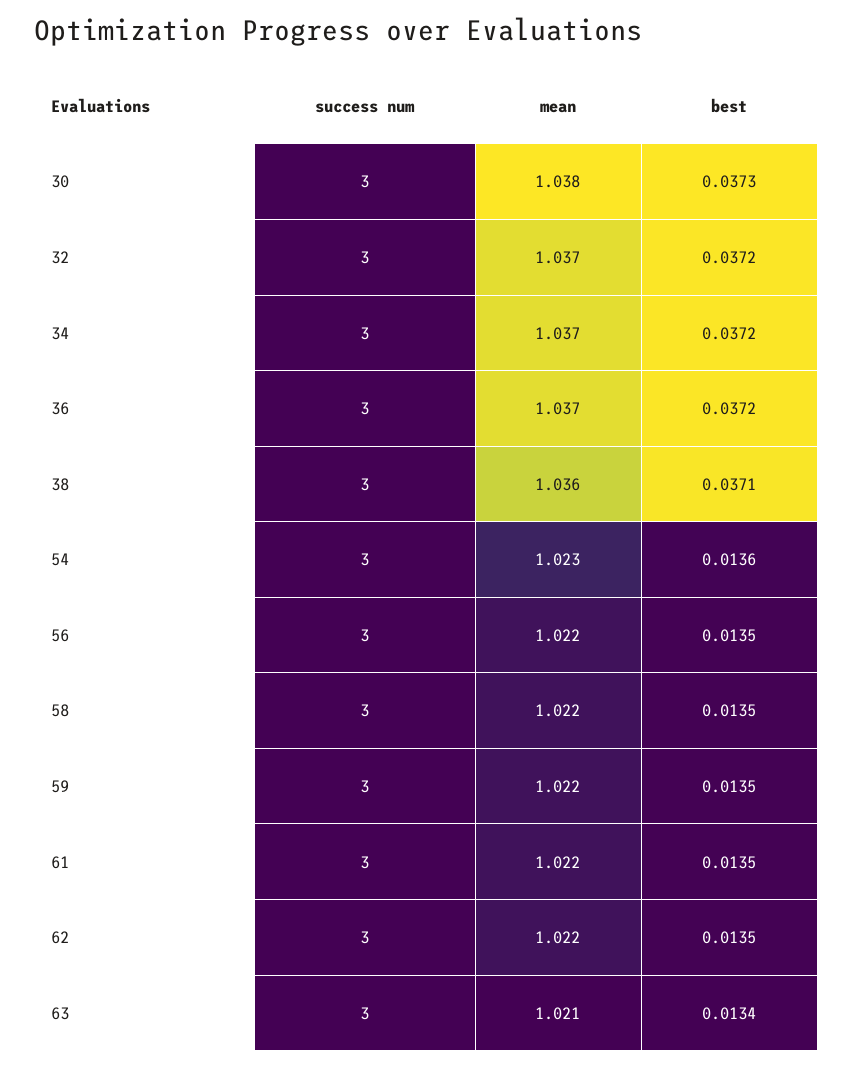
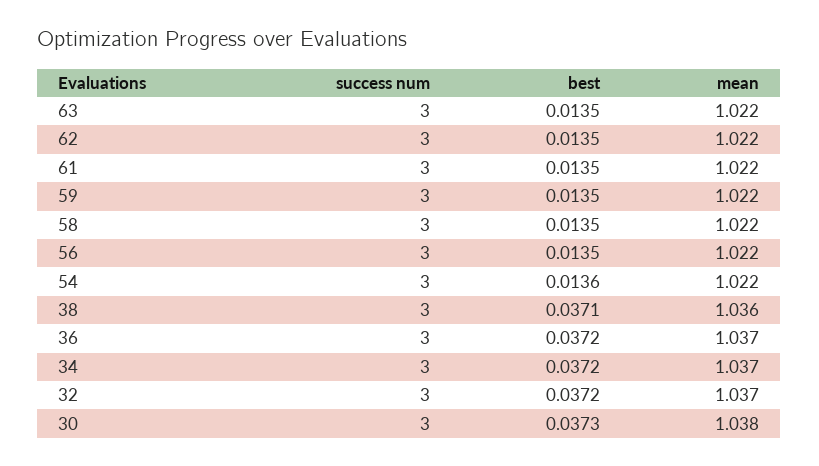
mean, 54: 1.023 -> 1.022
mean, 63: 1.021 -> 1.022
best, 63: 0.0134 -> 0.0135

